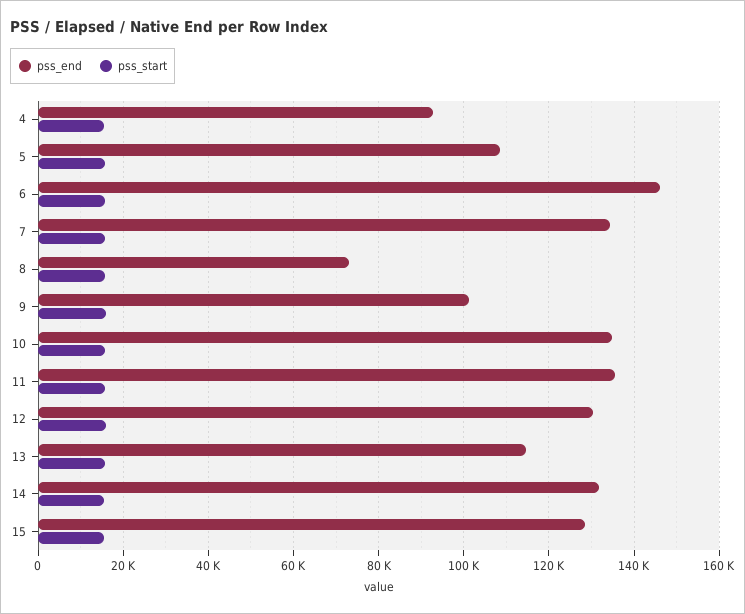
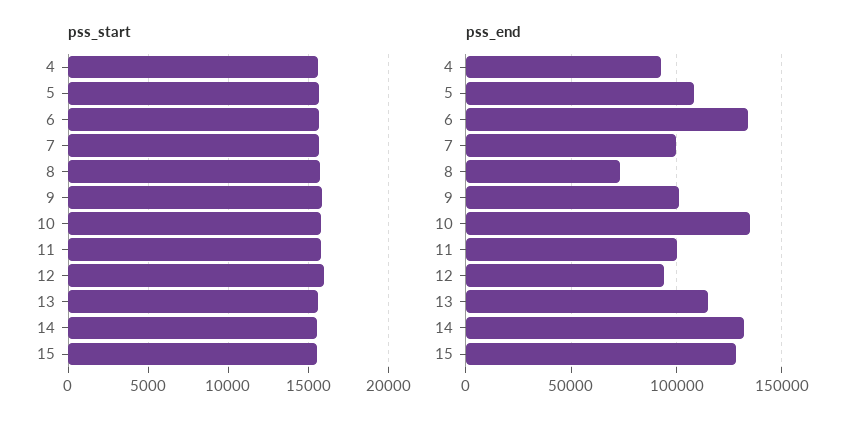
pss_end, 6: 146000 -> 135000
pss_end, 7: 134000 -> 100000
pss_end, 11: 136000 -> 100000
pss_end, 12: 130000 -> 95000

